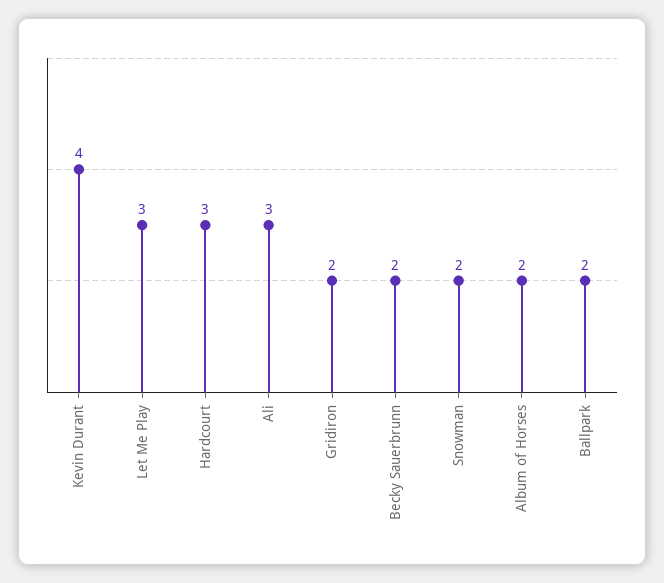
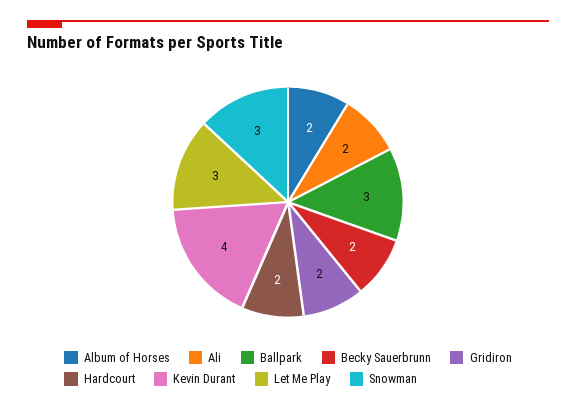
Hardcourt: 3 -> 2
Ali: 3 -> 2
Snowman: 2 -> 3
Ballpark: 2 -> 3

